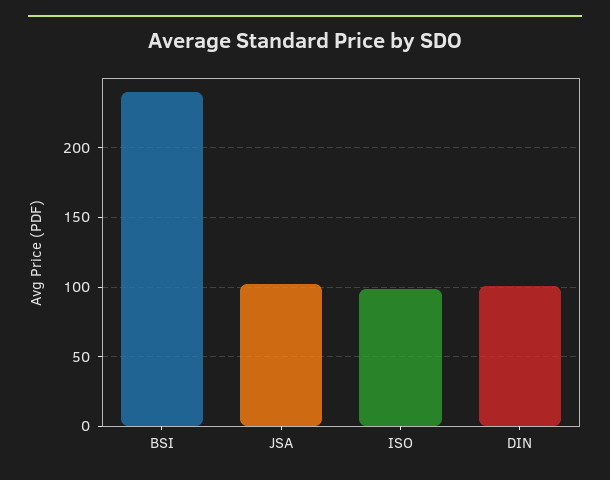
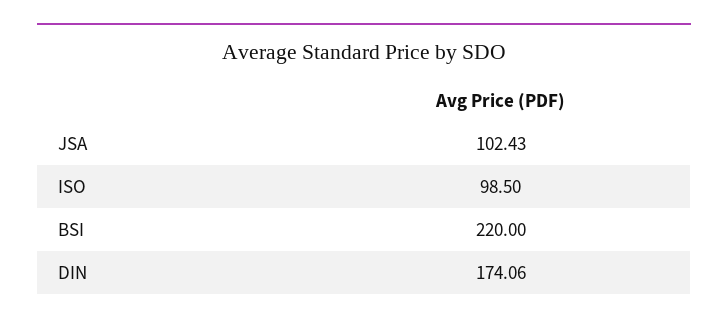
BSI: 240 -> 220
DIN: 100 -> 174.06

